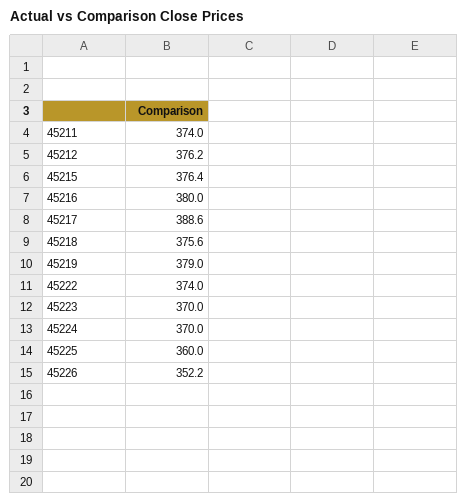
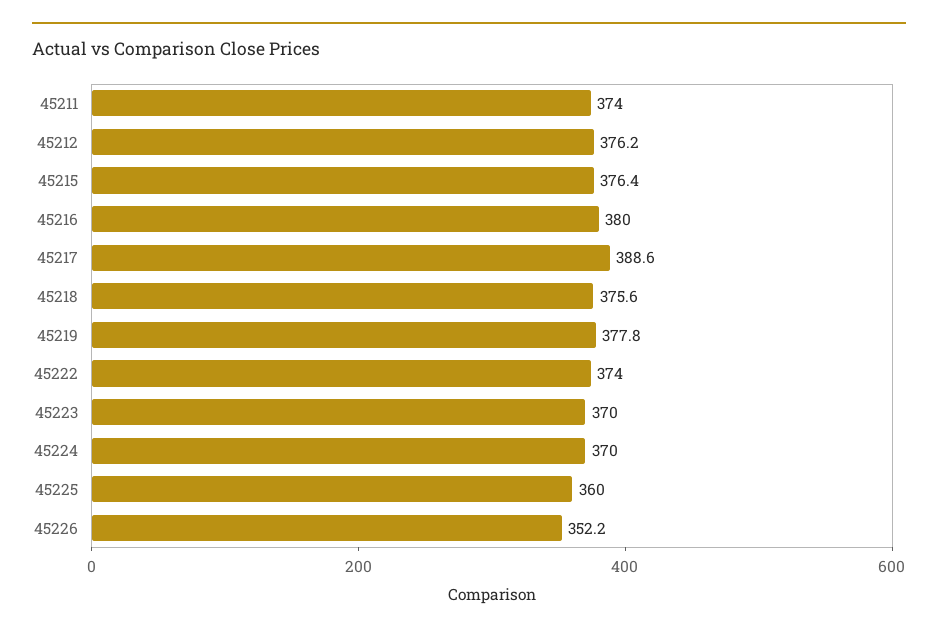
45219: 379 -> 377.8

